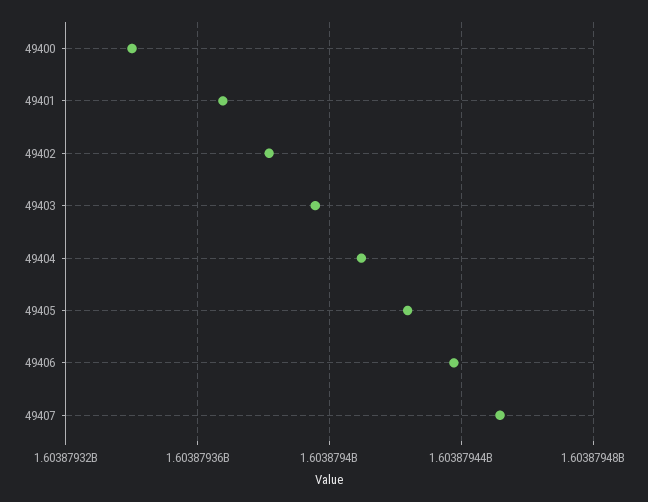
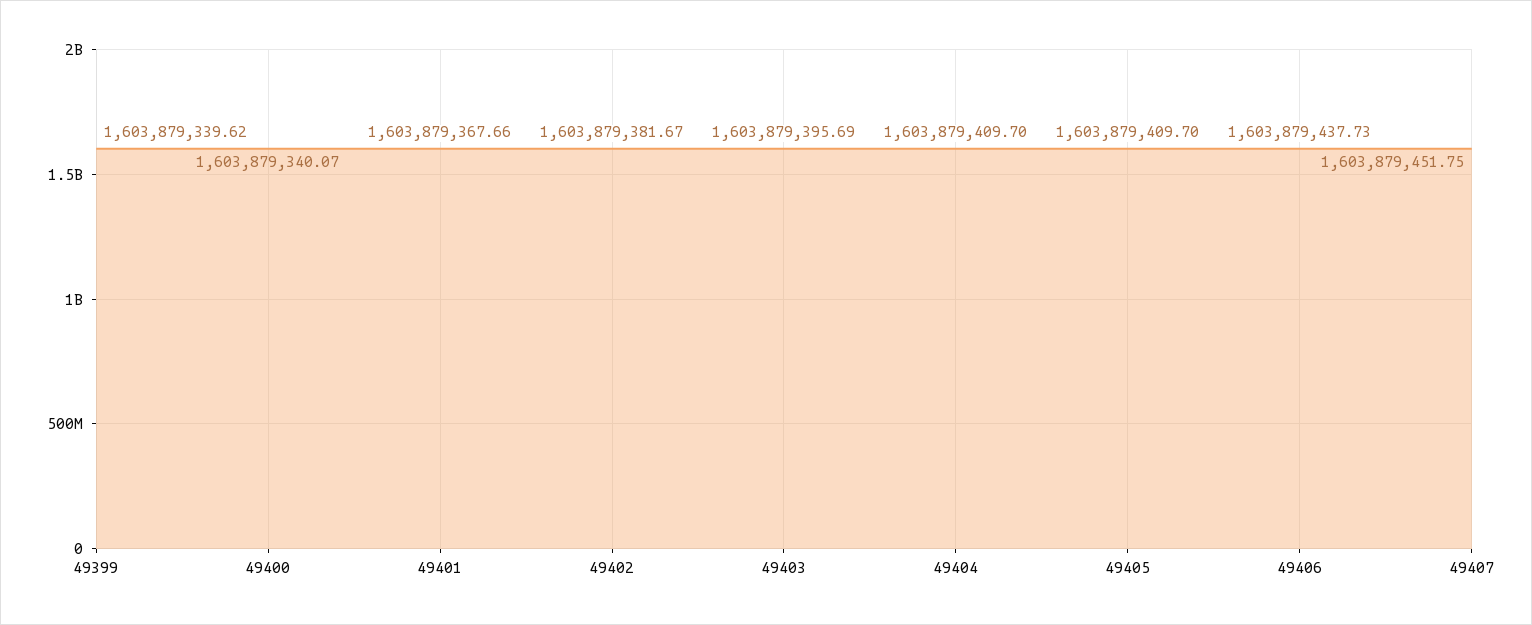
49405: 1603879425 -> 1603879409.7
49399: none -> 1603879339.62

